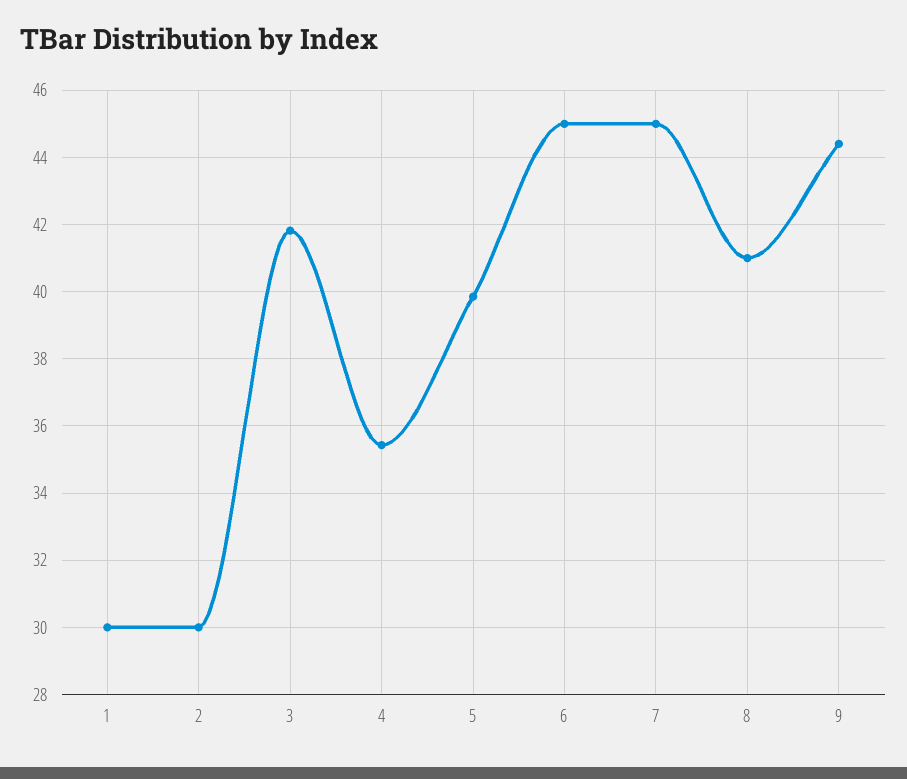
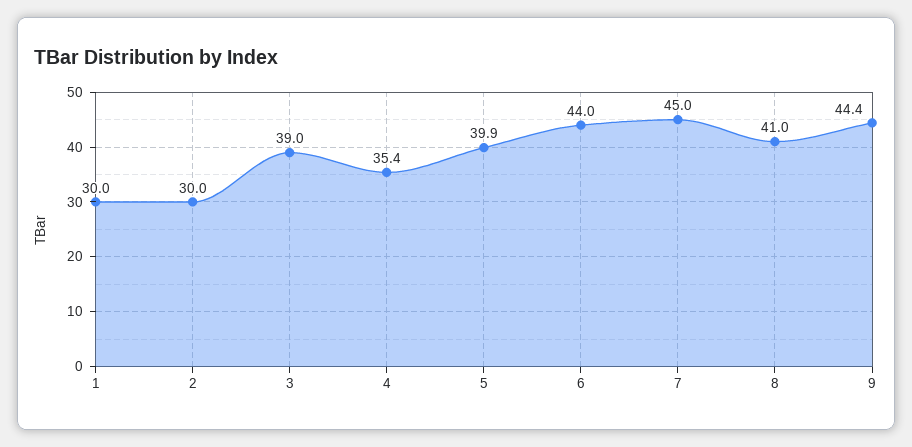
3: 41.8 -> 39
6: 45 -> 44

